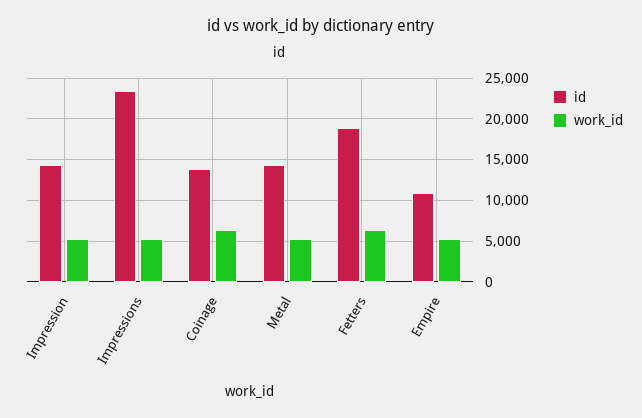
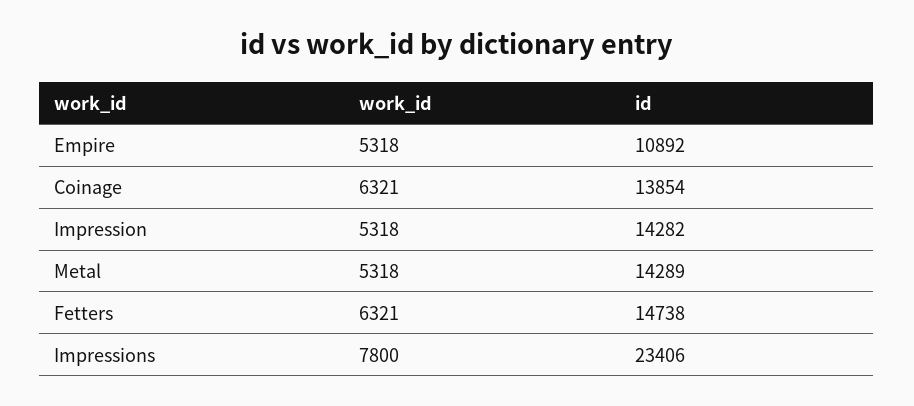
work_id, Impressions: 5000 -> 7800
id, Fetters: 19000 -> 14738

